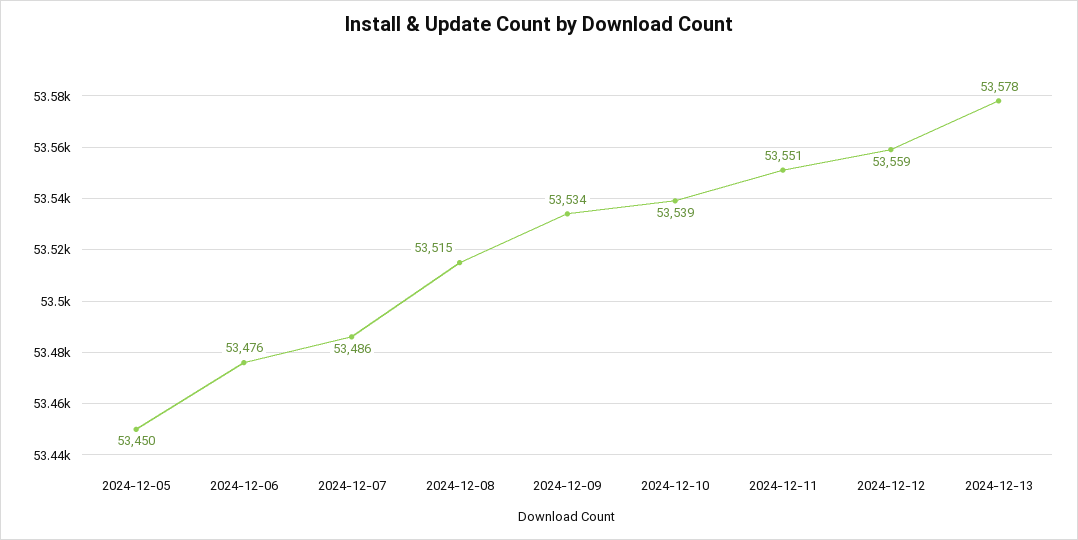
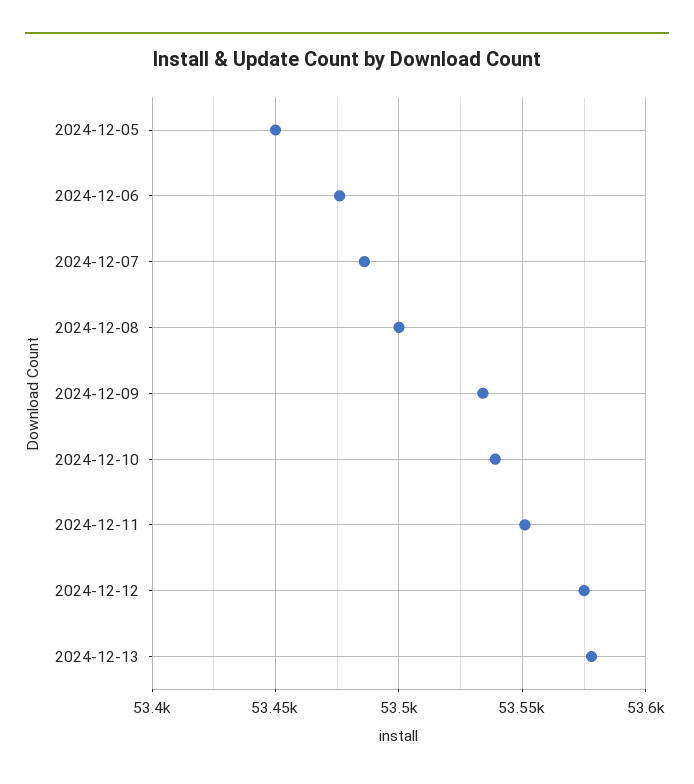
2024-12-08: 53515 -> 53500
2024-12-12: 53559 -> 53575

